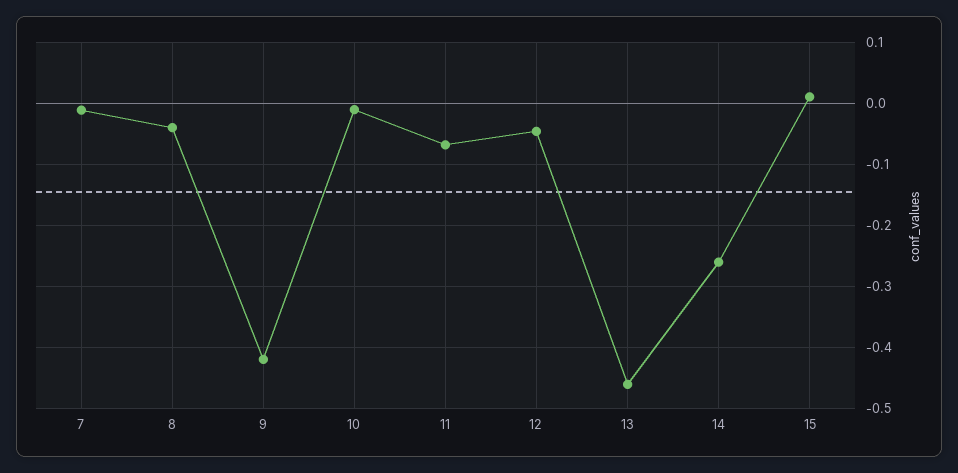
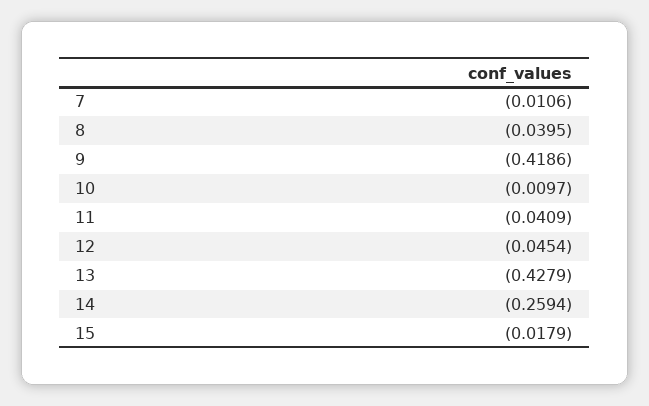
11: -0.07 -> -0.0409
13: -0.46 -> -0.4279
15: 0.01 -> -0.0179

